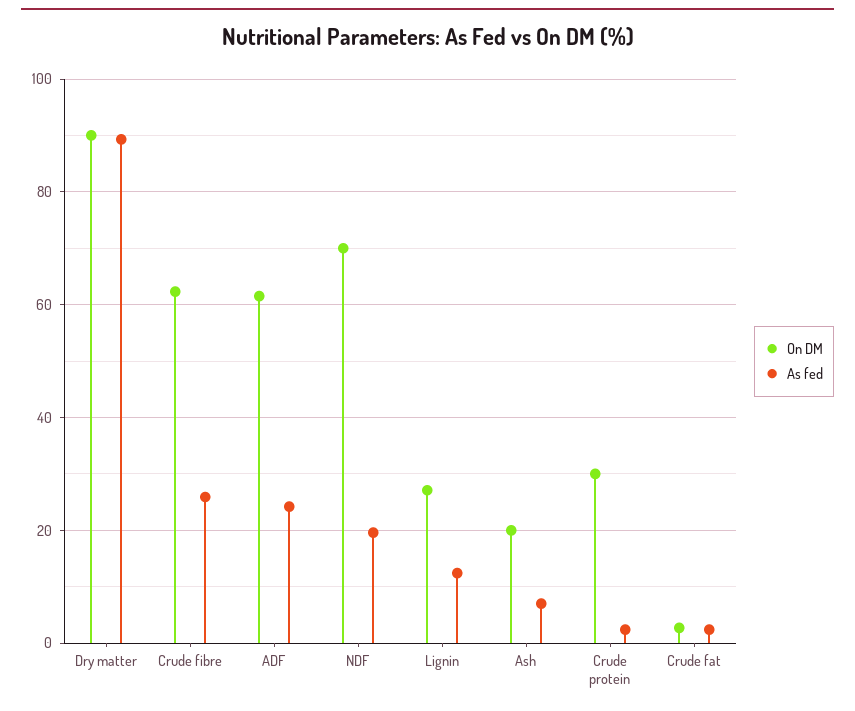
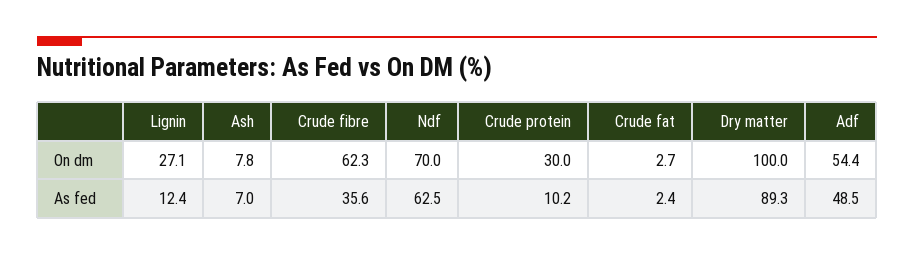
On DM, Dry matter: 90 -> 100
As fed, Crude fibre: 26 -> 35.6
On DM, ADF: 62 -> 54.4
As fed, ADF: 24 -> 48.5
As fed, NDF: 20 -> 62.5
On DM, Ash: 20 -> 7.8
As fed, Crude protein: 2 -> 10.2

